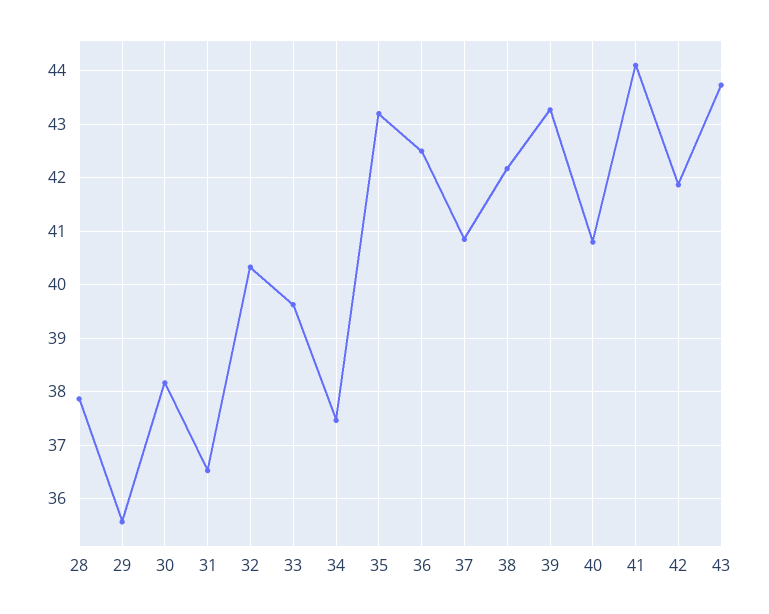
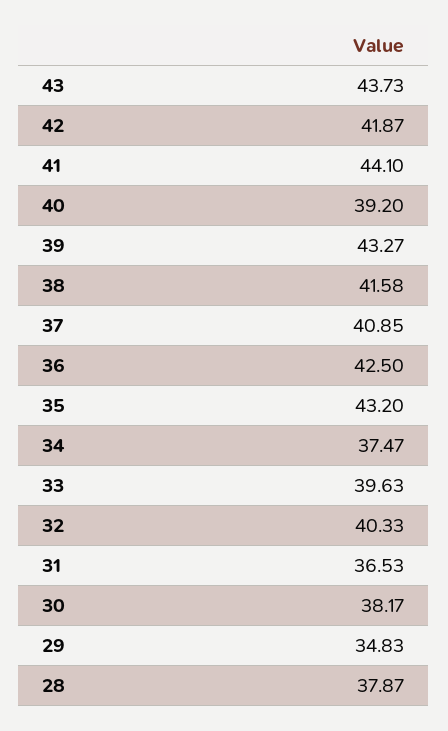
29: 35.6 -> 34.83
38: 42.2 -> 41.58
40: 40.8 -> 39.2

